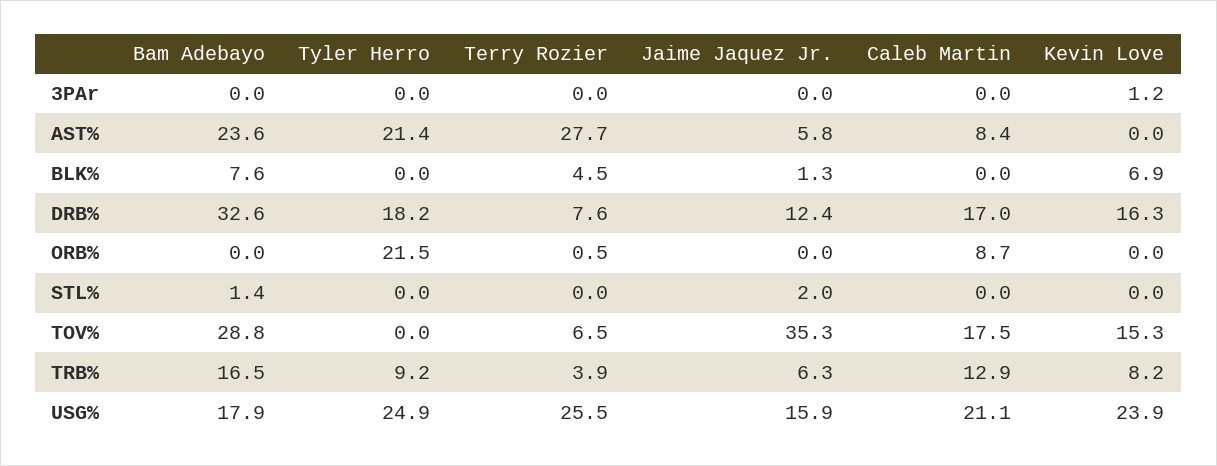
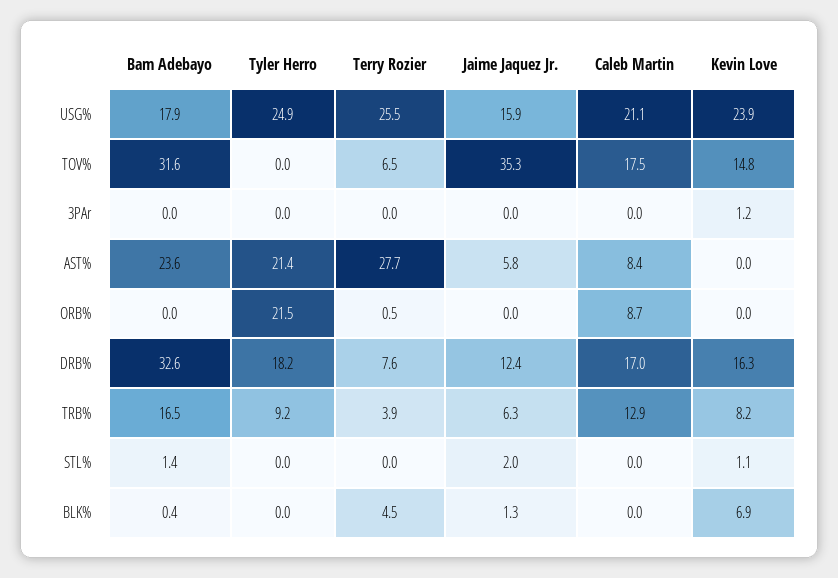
Bam Adebayo, BLK%: 7.6 -> 0.4
Kevin Love, STL%: 0 -> 1.1
Bam Adebayo, TOV%: 28.8 -> 31.6
Kevin Love, TOV%: 15.3 -> 14.8

